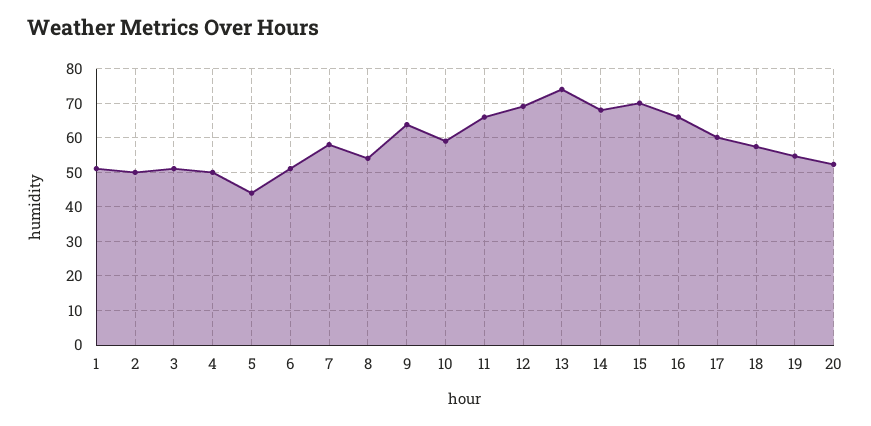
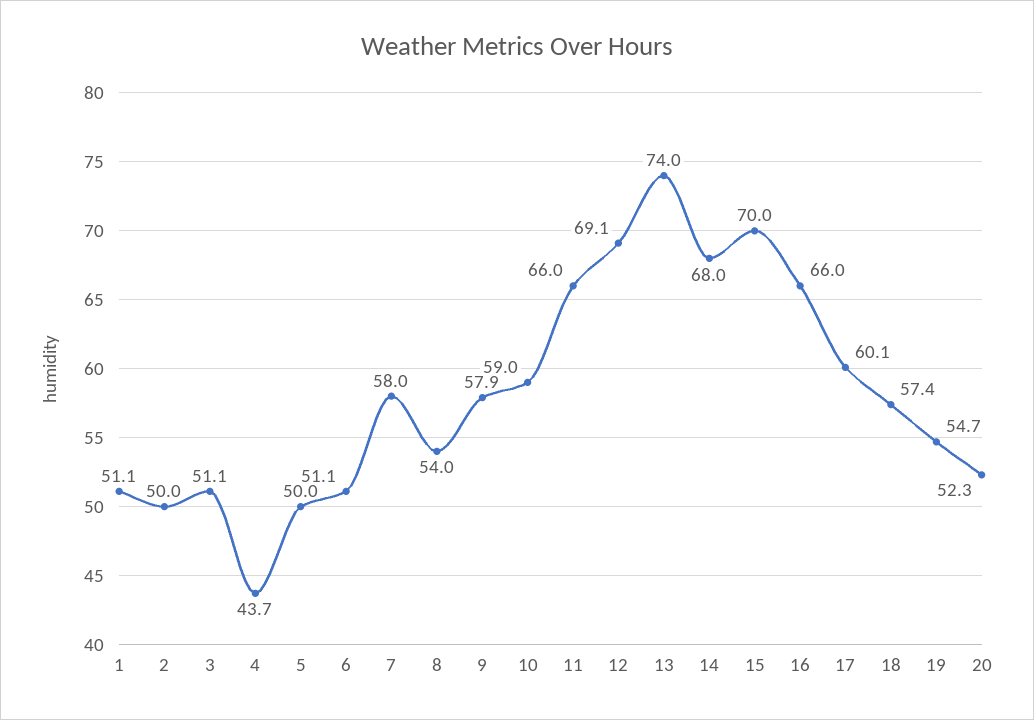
4: 50 -> 43.7
5: 44 -> 50
9: 64 -> 57.9

